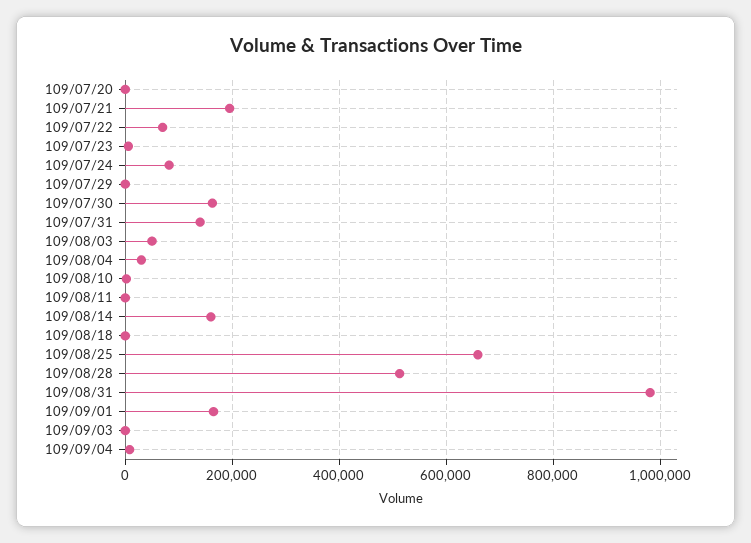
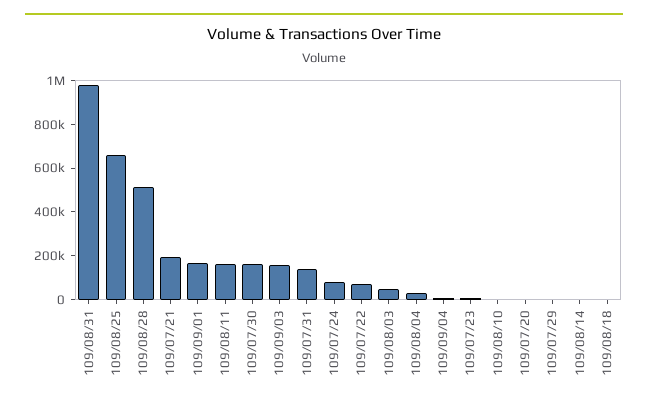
109/08/11: 0 -> 150000
109/08/14: 160000 -> 0
109/09/03: 0 -> 150000

